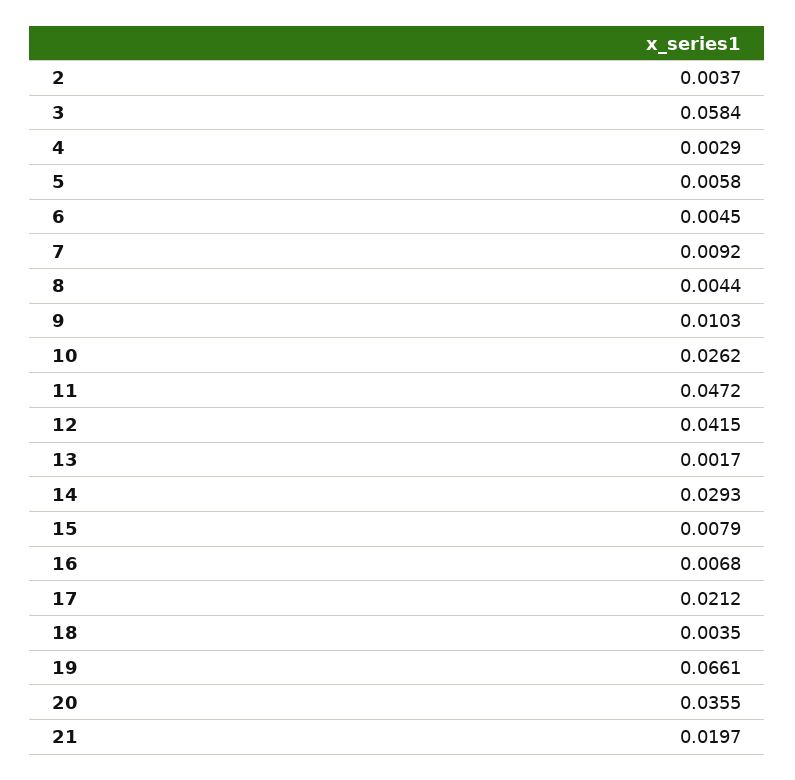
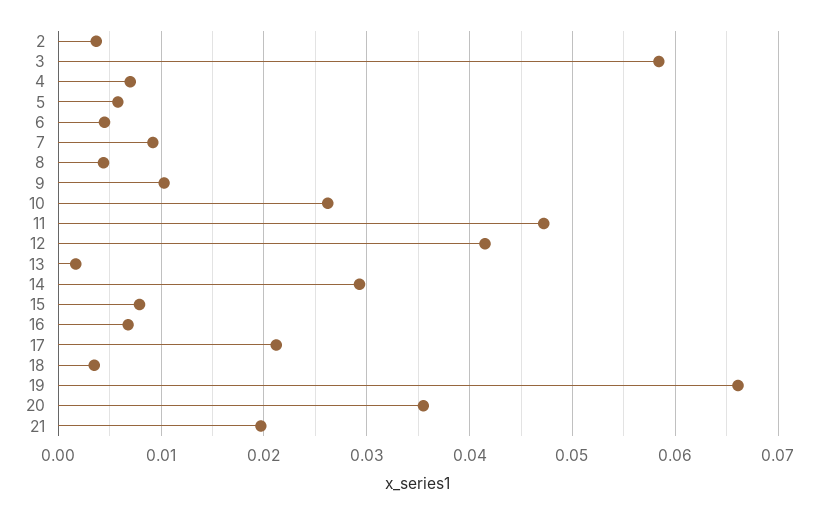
4: 0.0029 -> 0.007

